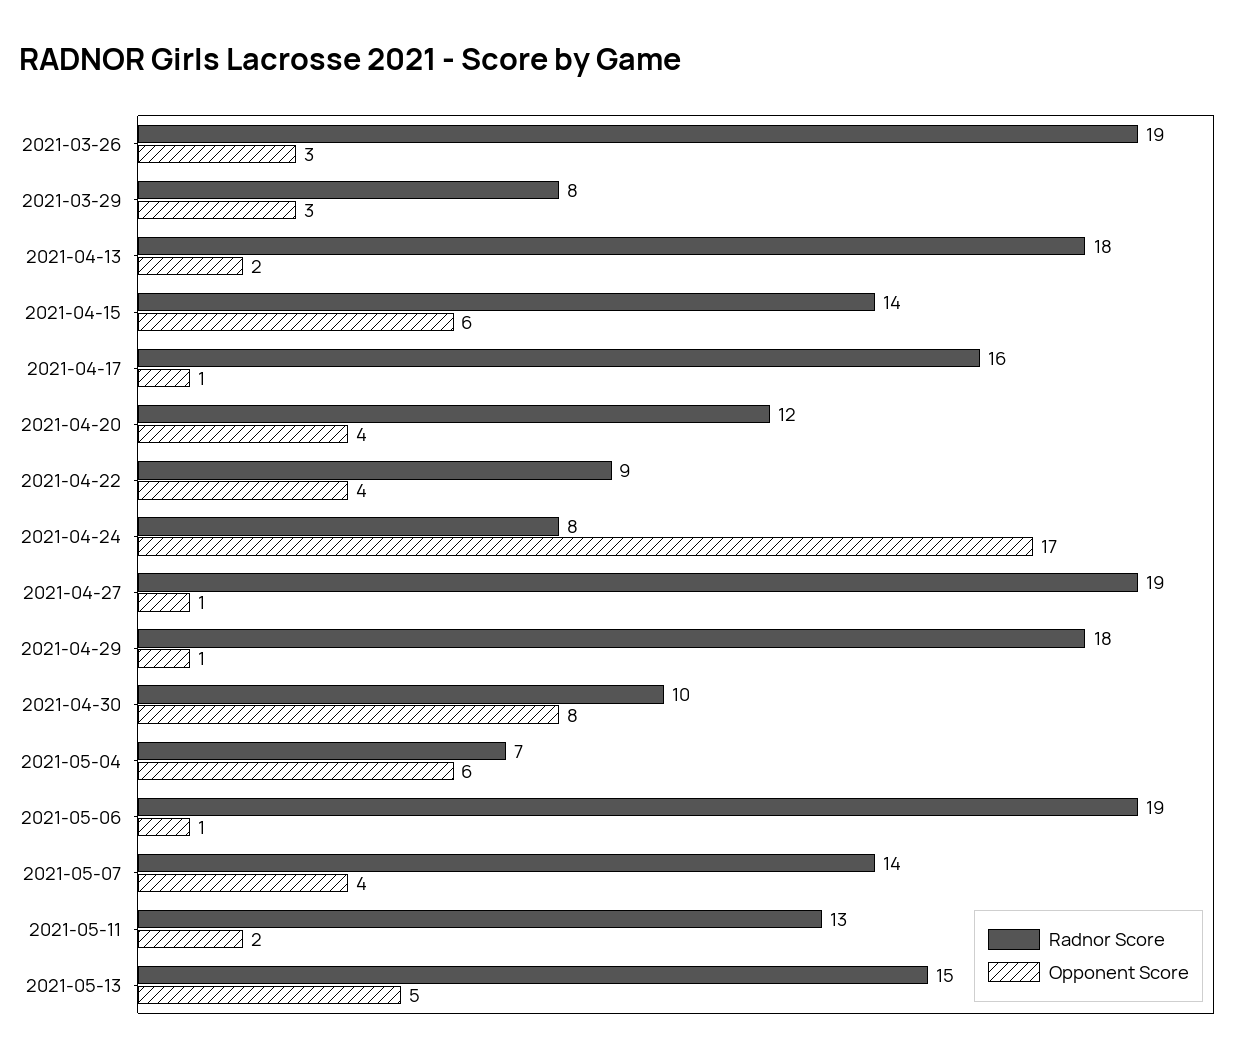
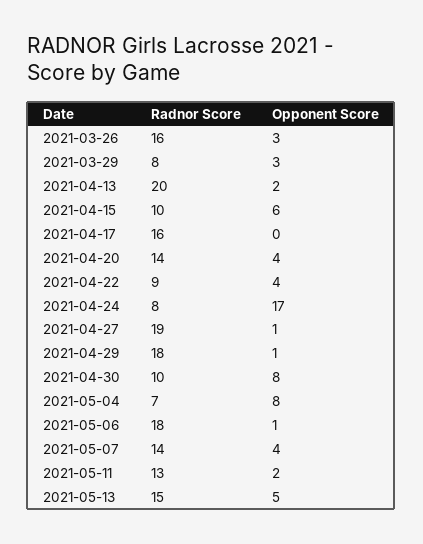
Radnor Score, 2021-03-26: 19 -> 16
Radnor Score, 2021-04-13: 18 -> 20
Radnor Score, 2021-04-15: 14 -> 10
Opponent Score, 2021-04-17: 1 -> 0
Radnor Score, 2021-04-20: 12 -> 14
Opponent Score, 2021-05-04: 6 -> 8
Radnor Score, 2021-05-06: 19 -> 18

